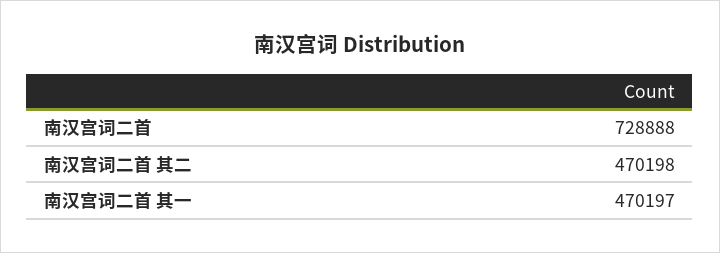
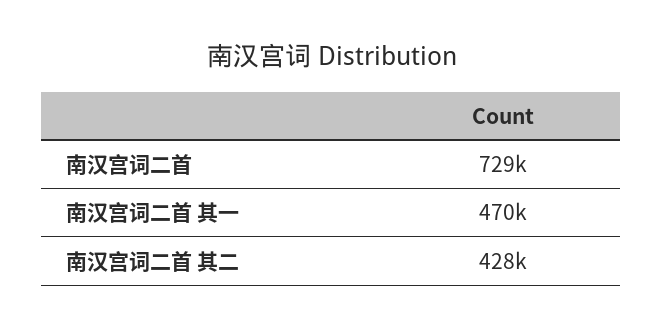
南汉宫词二首 其二: 470198 -> 428000

